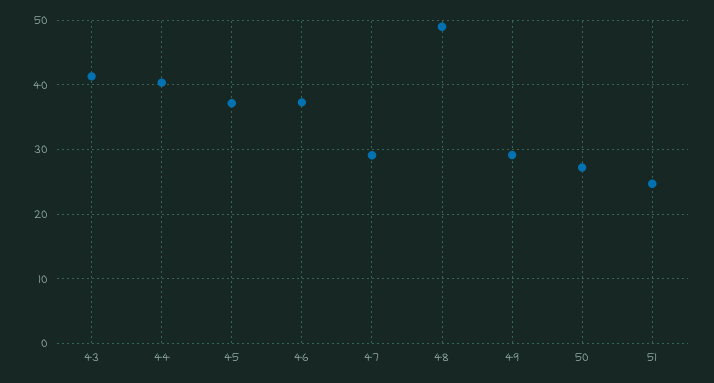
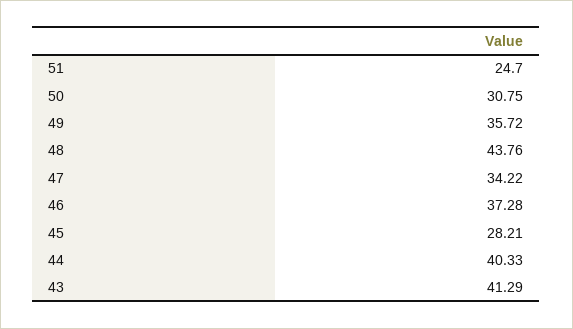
45: 37 -> 28.21
47: 29 -> 34.22
48: 49 -> 43.76
49: 29 -> 35.72
50: 27 -> 30.75

